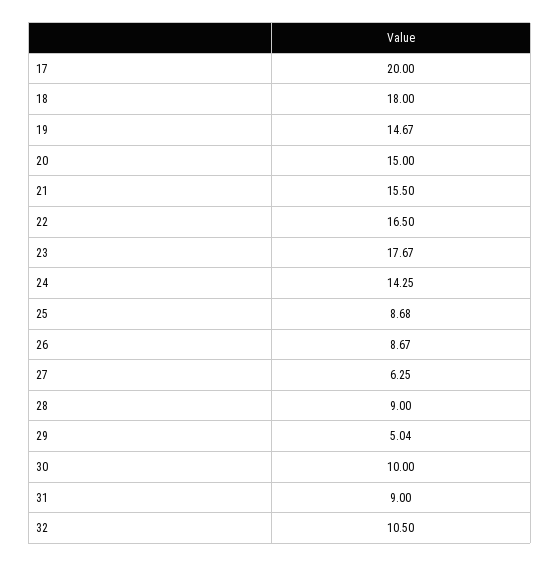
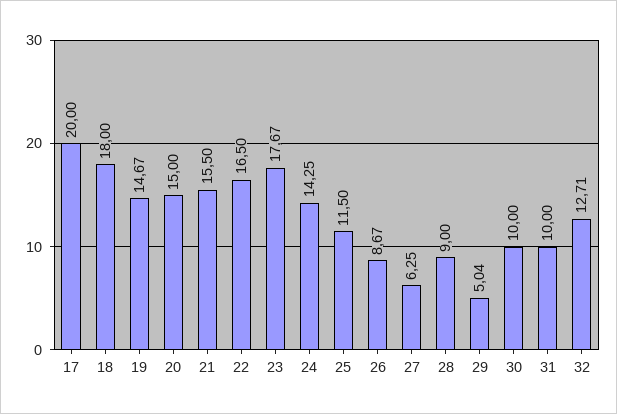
25: 8.68 -> 11.5
31: 9 -> 10
32: 10.5 -> 12.71

